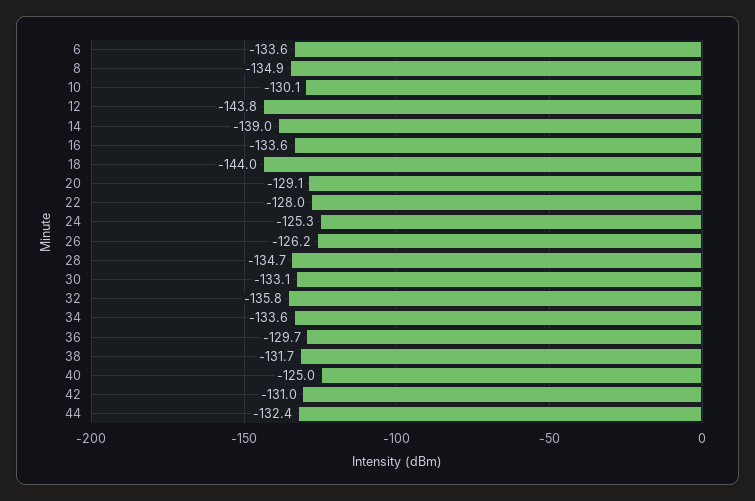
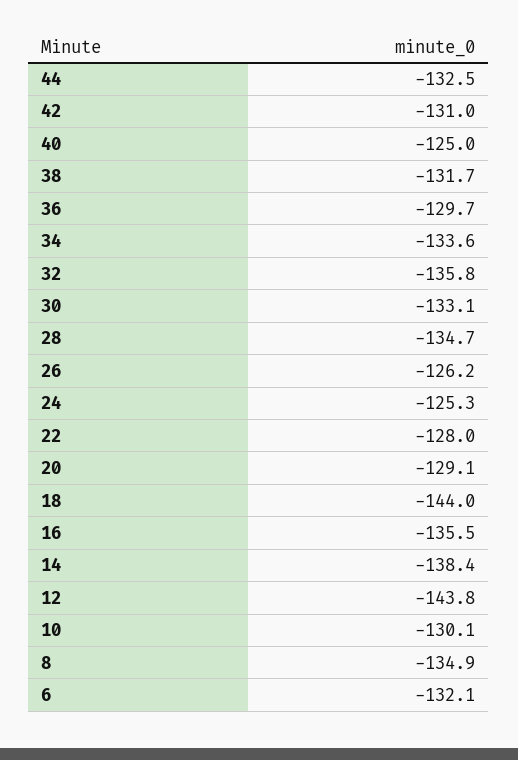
6: -133.6 -> -132.1
14: -139 -> -138.4
16: -133.6 -> -135.5
44: -132.4 -> -132.5

